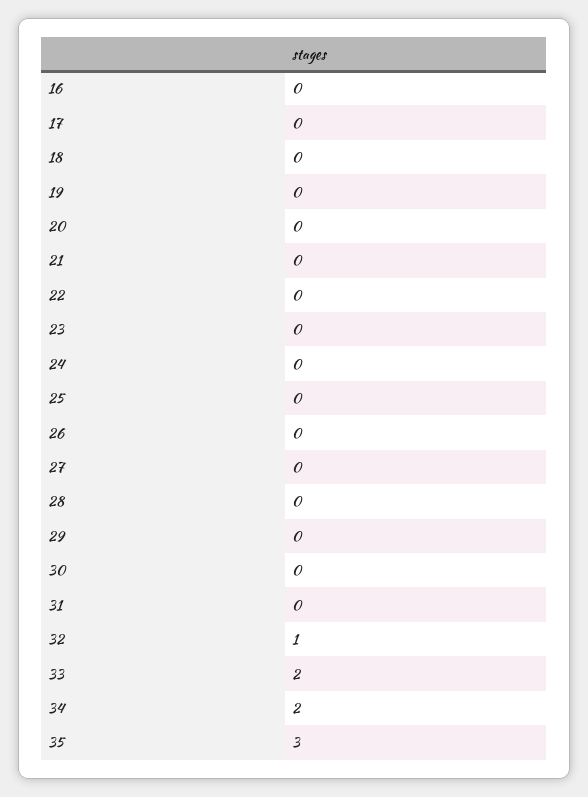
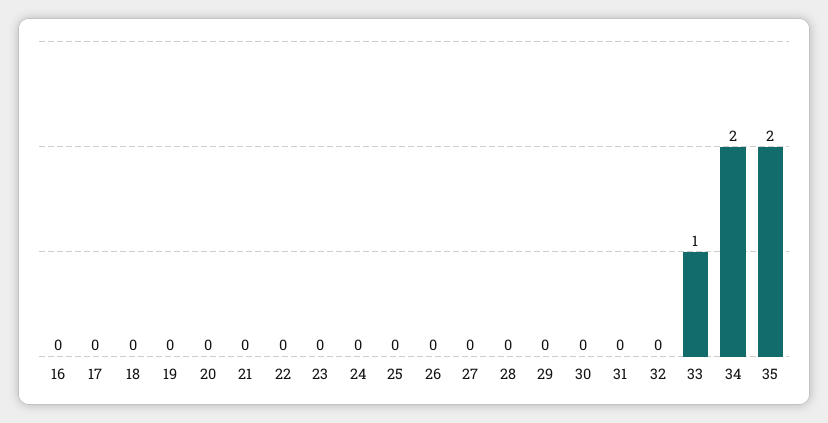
32: 1 -> 0
33: 2 -> 1
35: 3 -> 2

